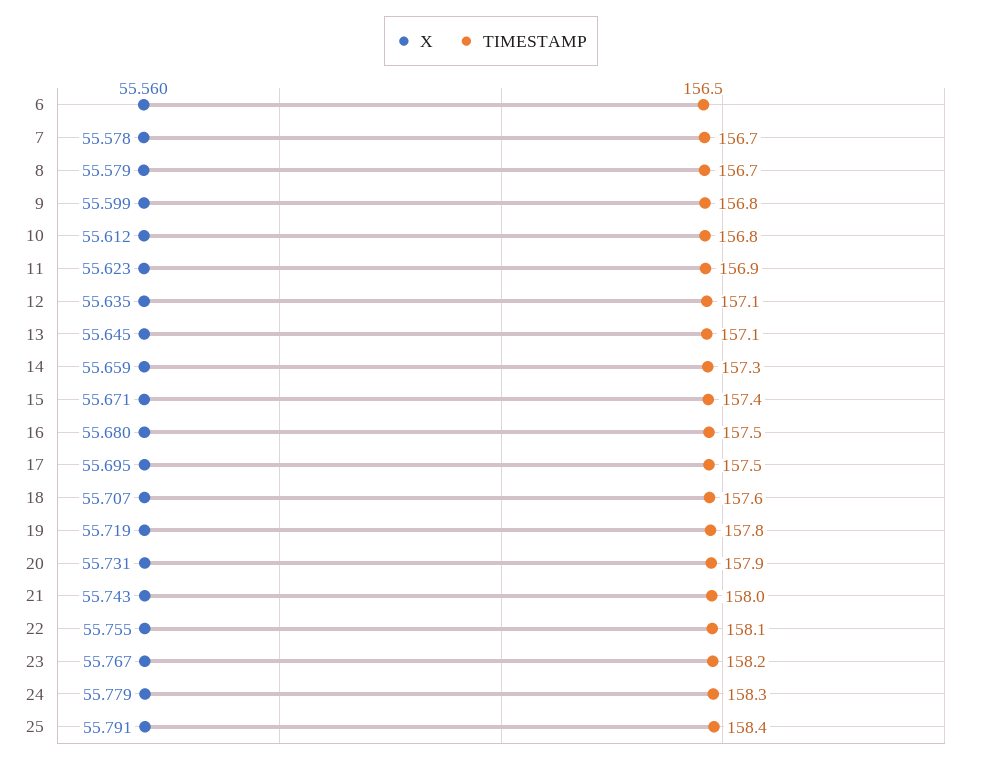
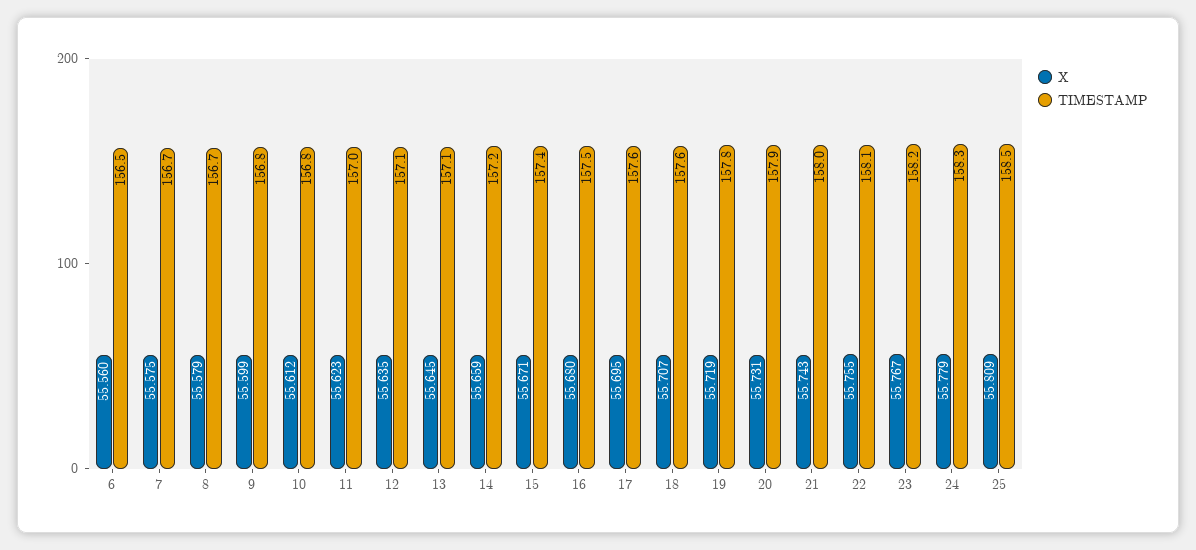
X, 7: 55.578 -> 55.575
TIMESTAMP, 11: 156.9 -> 157
TIMESTAMP, 14: 157.3 -> 157.2
TIMESTAMP, 17: 157.5 -> 157.6
X, 25: 55.791 -> 55.809
TIMESTAMP, 25: 158.4 -> 158.5

